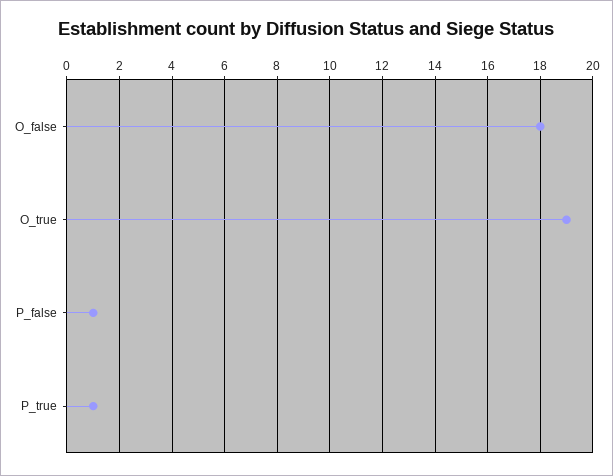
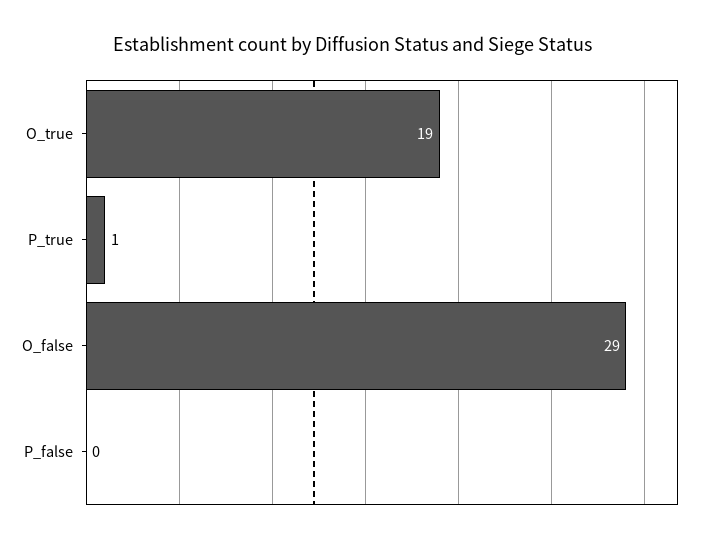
O_false: 18 -> 29
P_false: 1 -> 0

